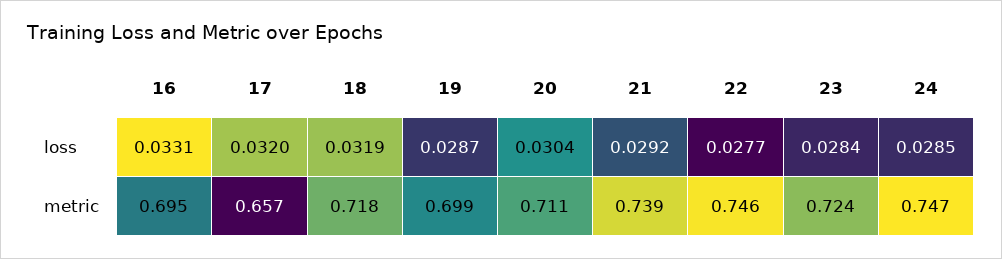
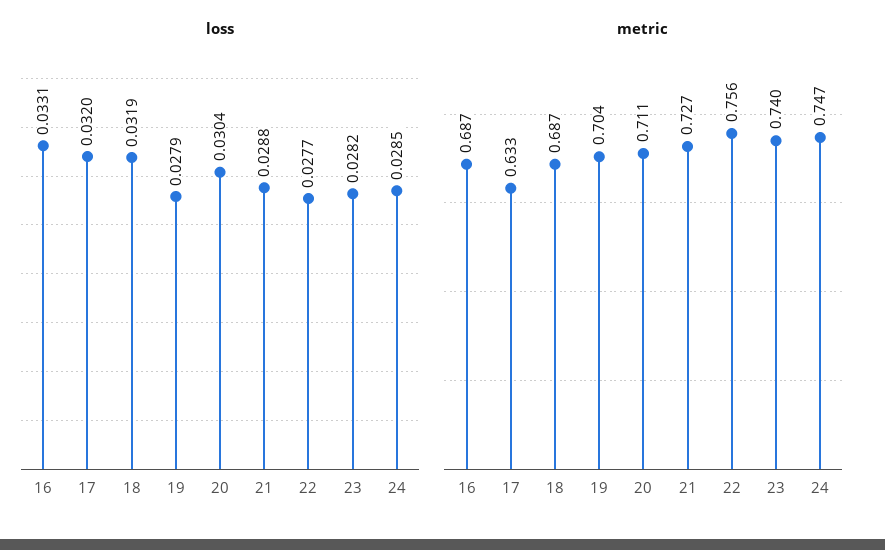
loss, 19: 0.0287 -> 0.0279
loss, 21: 0.0292 -> 0.0288
loss, 23: 0.0284 -> 0.0282
metric, 16: 0.695 -> 0.687
metric, 17: 0.657 -> 0.633
metric, 18: 0.718 -> 0.687
metric, 19: 0.699 -> 0.704
metric, 21: 0.739 -> 0.727
metric, 22: 0.746 -> 0.756
metric, 23: 0.724 -> 0.74

